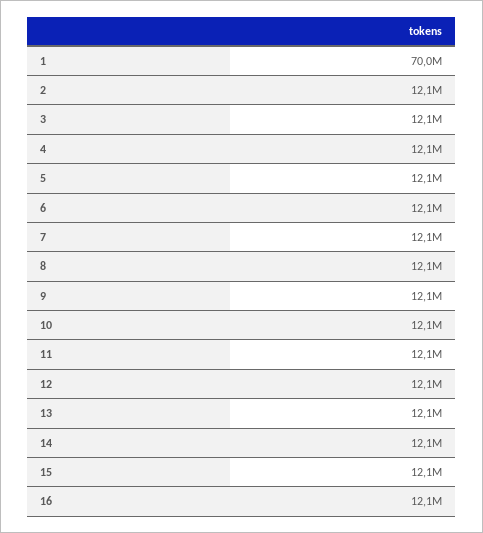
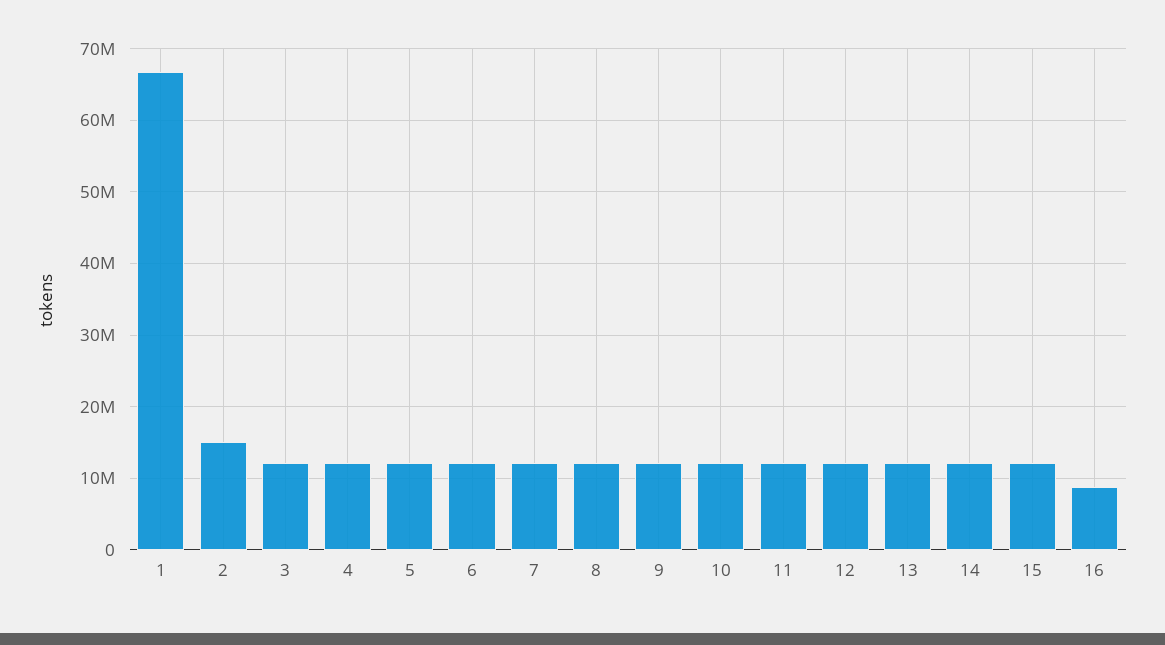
1: 70000000 -> 67000000
2: 12100000 -> 15000000
16: 12100000 -> 9000000

